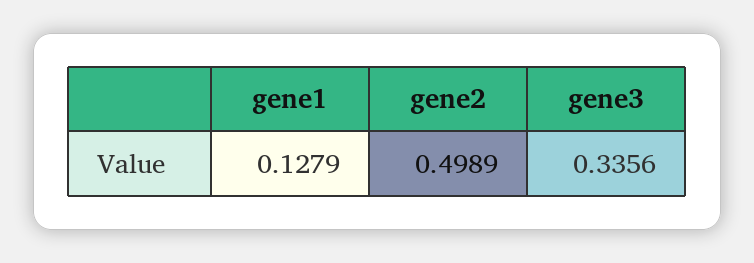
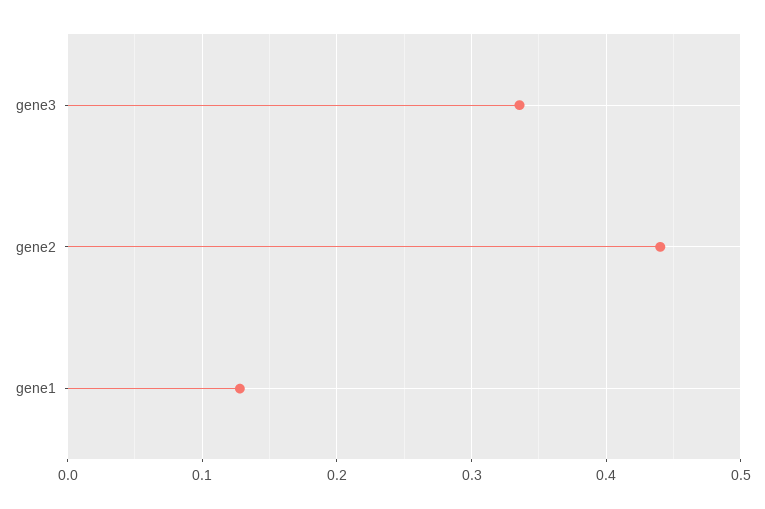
gene2: 0.4989 -> 0.44

